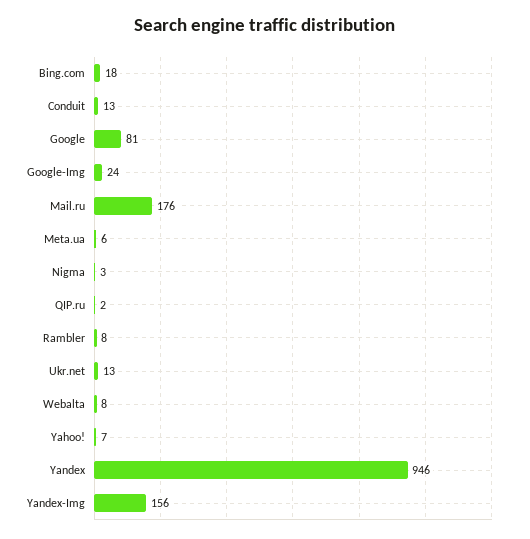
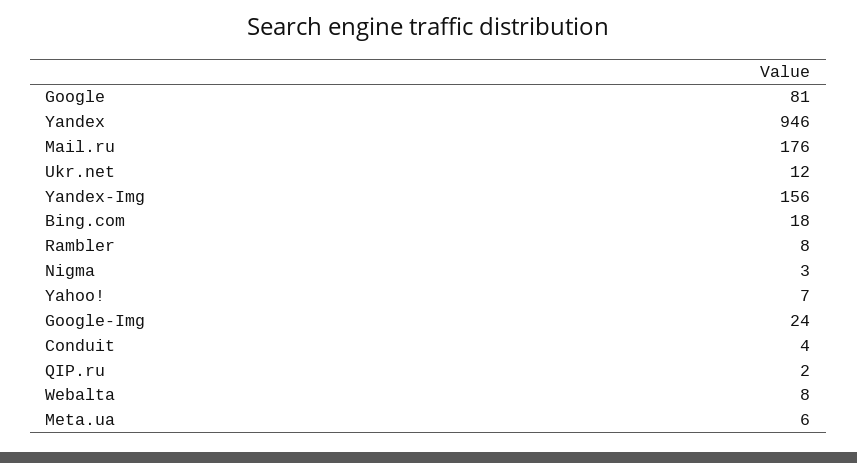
Conduit: 13 -> 4
Ukr.net: 13 -> 12

